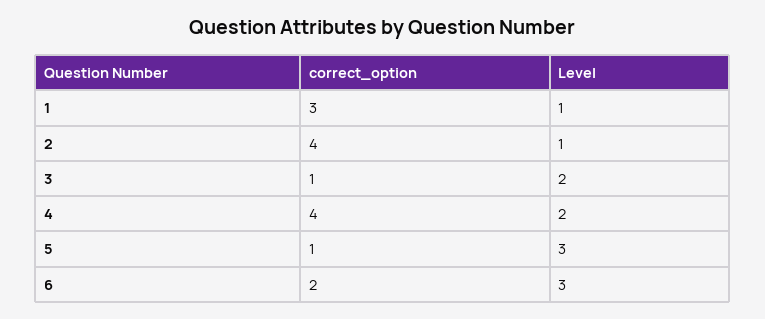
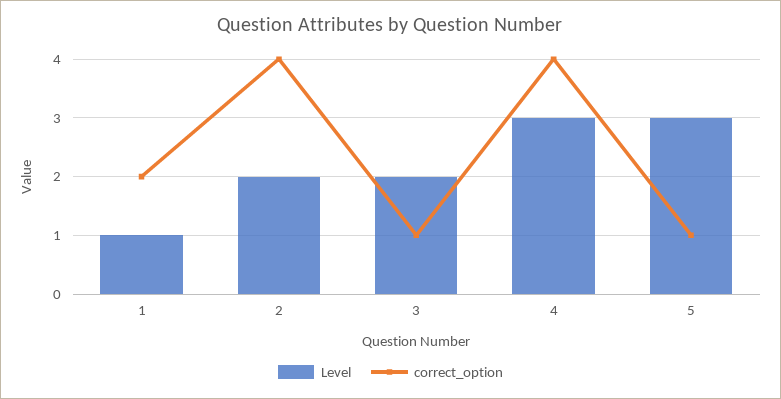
correct_option, 1: 3 -> 2
Level, 2: 1 -> 2
Level, 4: 2 -> 3
correct_option, 6: 2 -> none
Level, 6: 3 -> none

